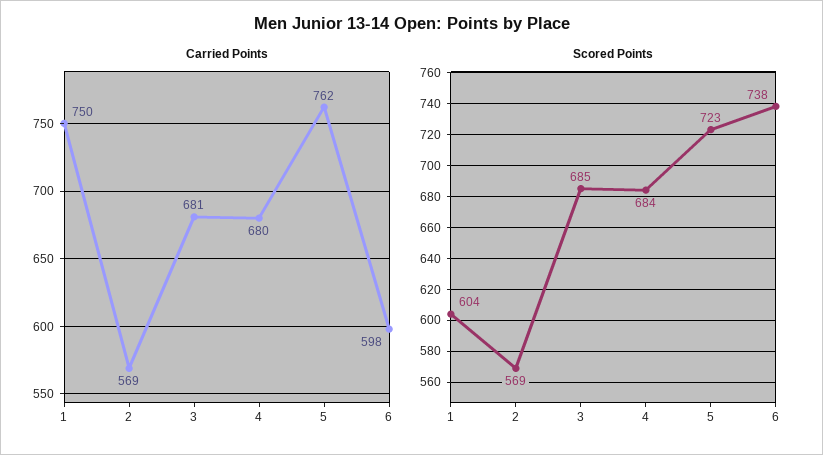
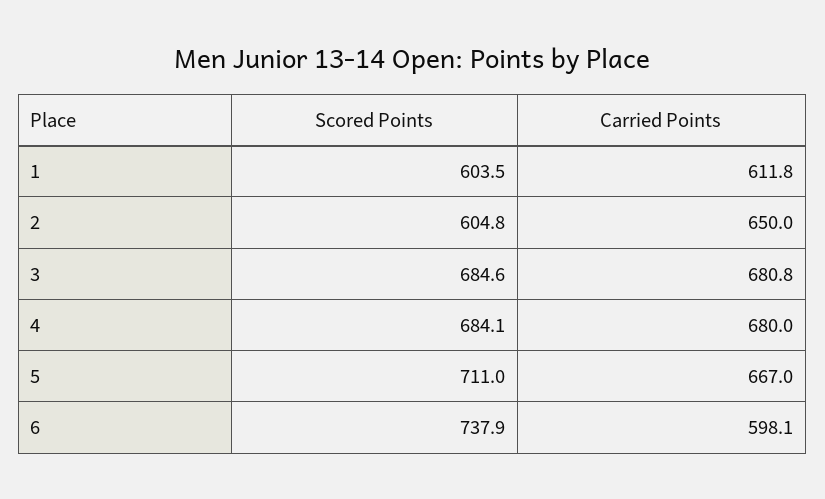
Carried Points, 1: 750 -> 611.8
Carried Points, 2: 569 -> 650
Carried Points, 5: 762 -> 667
Scored Points, 2: 569 -> 604.8
Scored Points, 5: 723 -> 711

